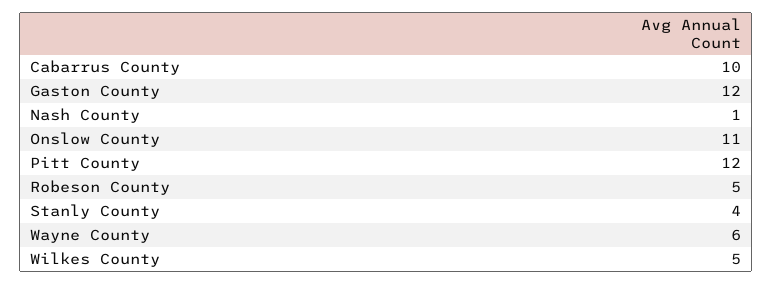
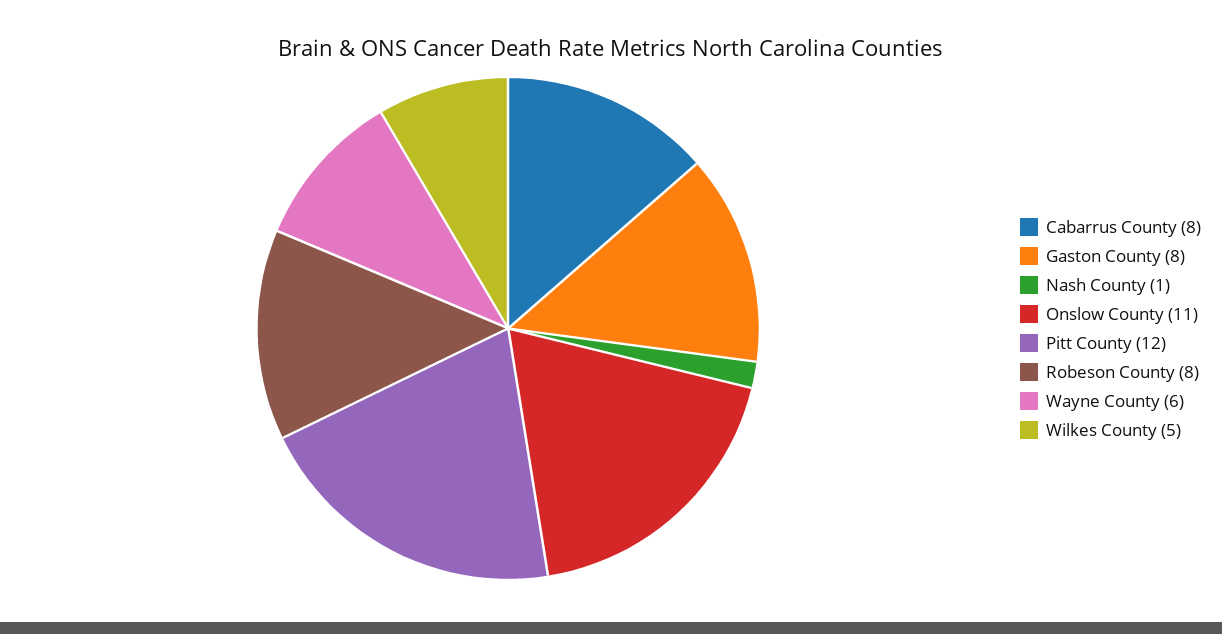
Cabarrus County: 10 -> 8
Gaston County: 12 -> 8
Robeson County: 5 -> 8
Stanly County: 4 -> none

